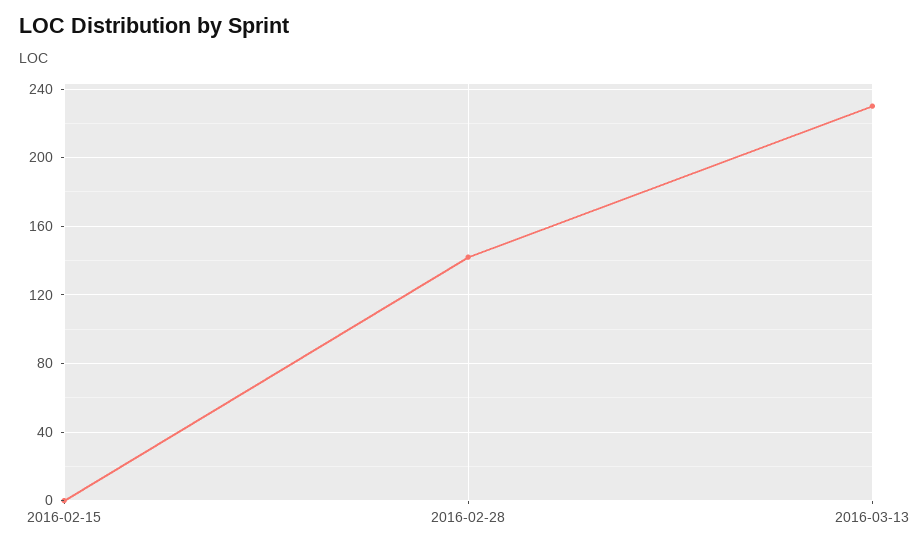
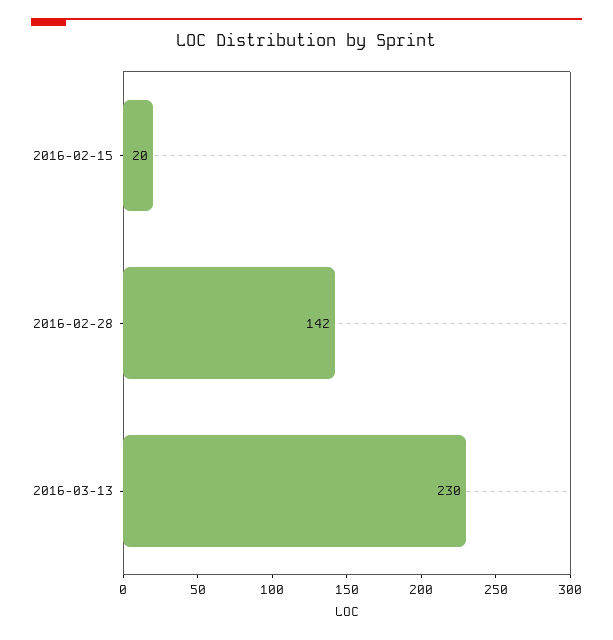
2016-02-15: 0 -> 20

